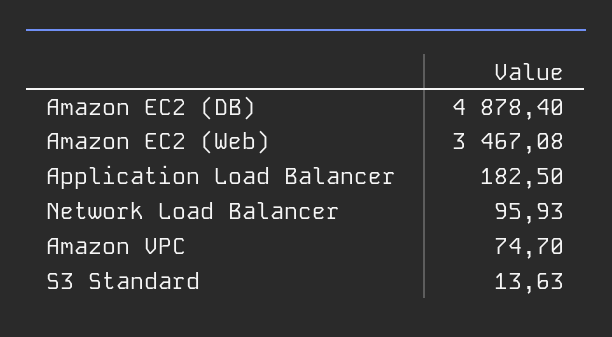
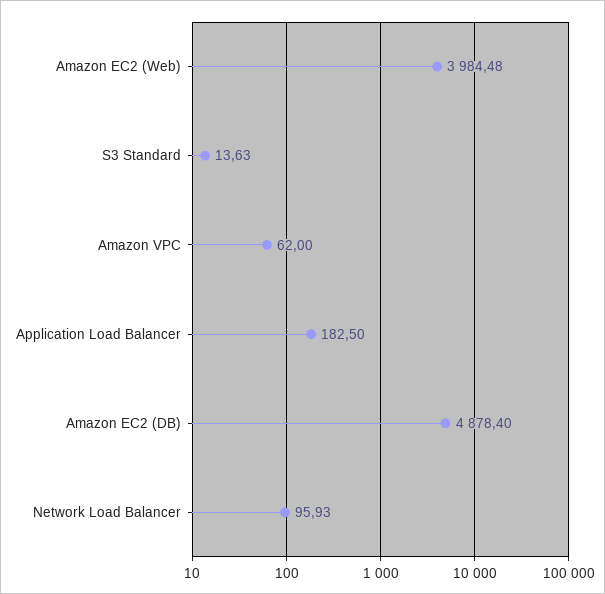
Amazon EC2 (Web): 3467.08 -> 3984.48
Amazon VPC: 74.7 -> 62

